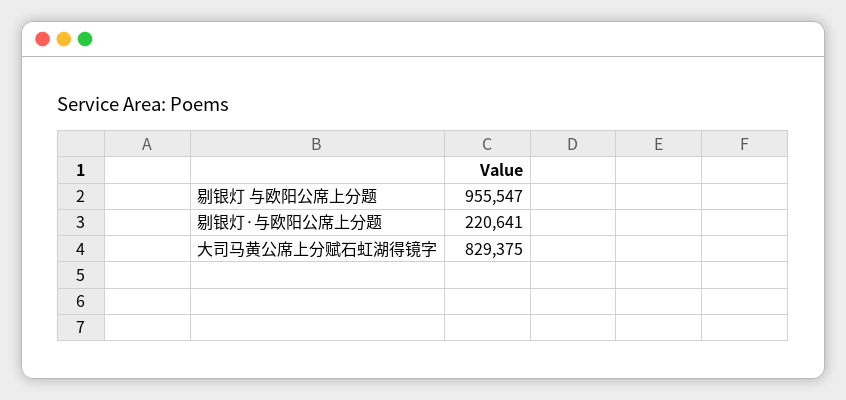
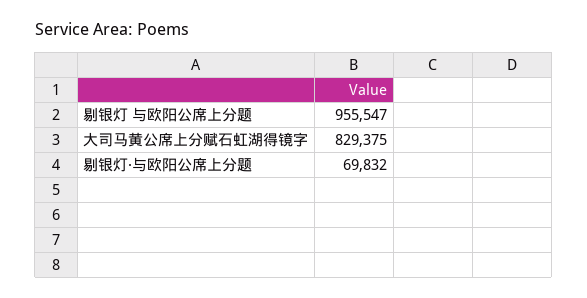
剔银灯·与欧阳公席上分题: 220641 -> 69832

